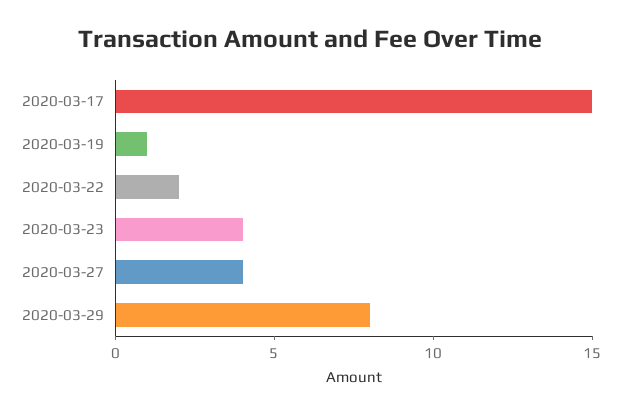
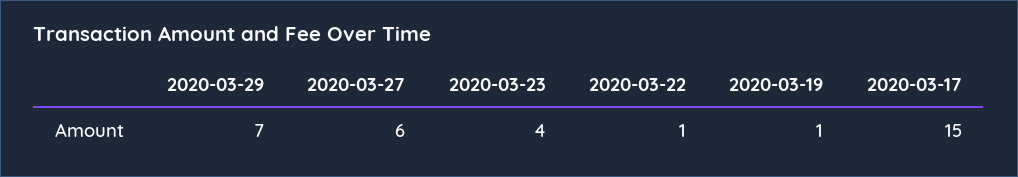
2020-03-22: 2 -> 1
2020-03-27: 4 -> 6
2020-03-29: 8 -> 7

